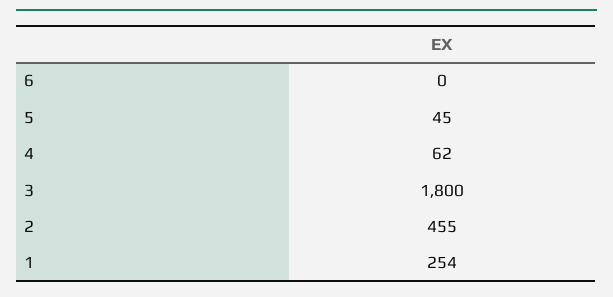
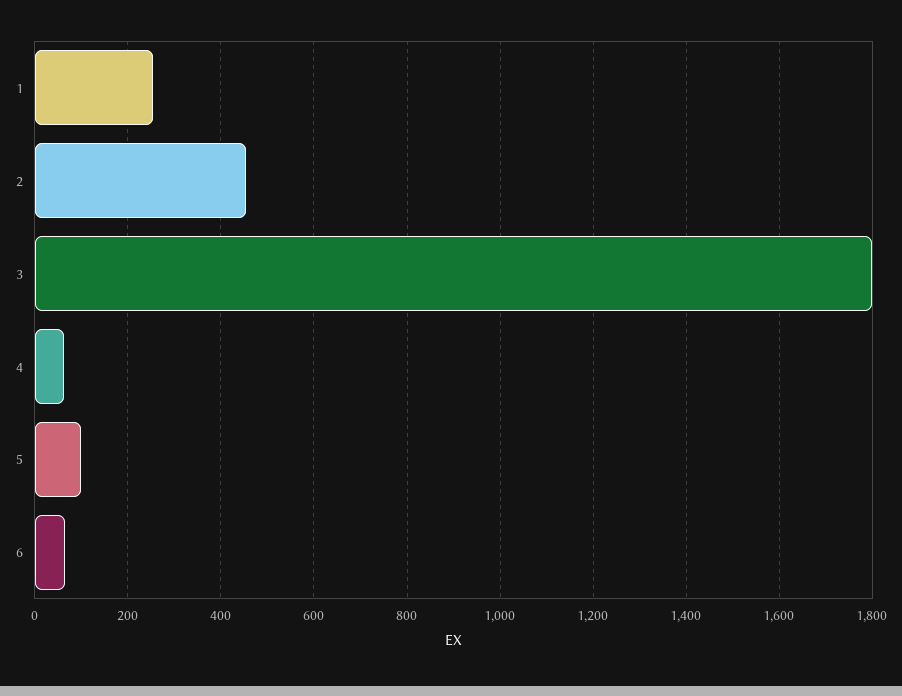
6: 0 -> 60
5: 45 -> 100

